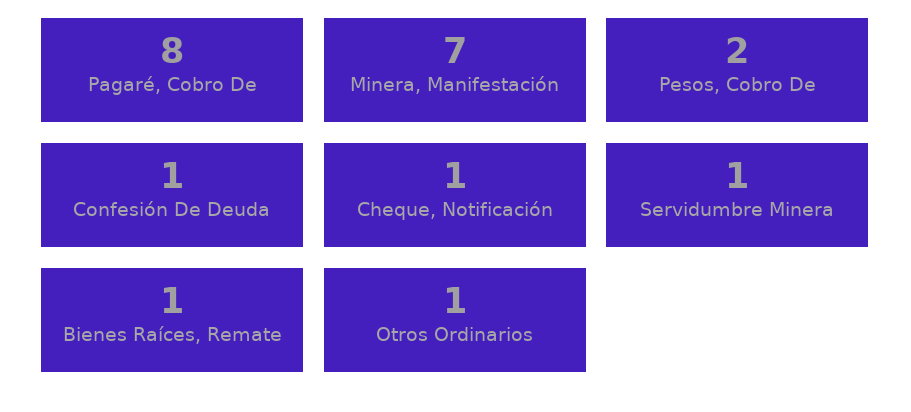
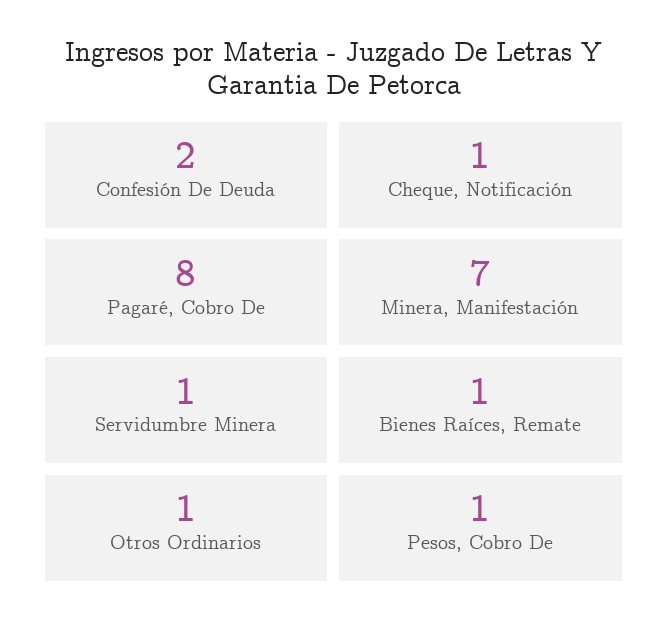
Pesos, Cobro De: 2 -> 1
Confesión De Deuda: 1 -> 2

